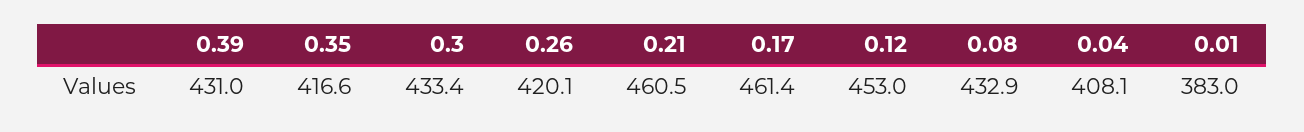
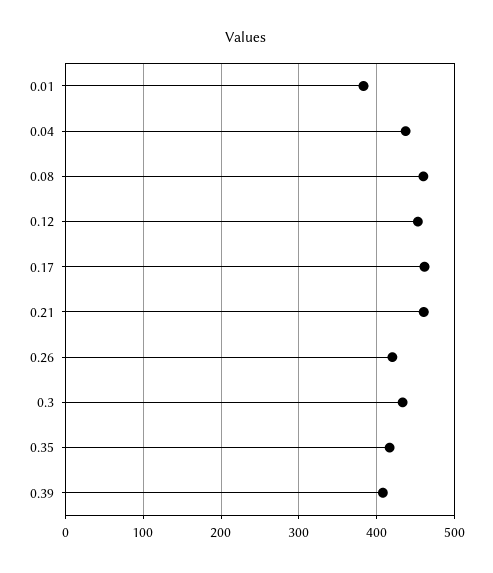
0.39: 431 -> 410
0.08: 432.9 -> 460
0.04: 408.1 -> 440

